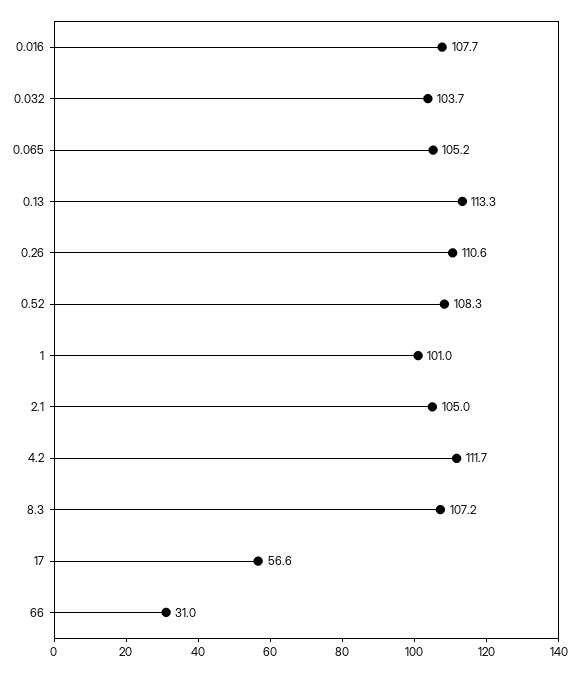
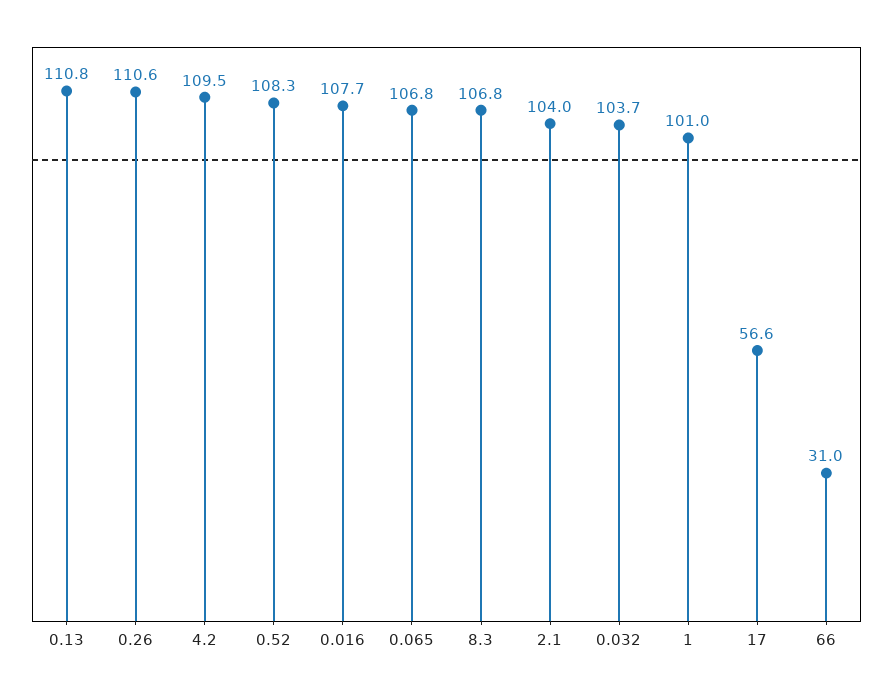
0.065: 105.2 -> 106.8
0.13: 113.3 -> 110.8
2.1: 105 -> 104
4.2: 111.7 -> 109.5
8.3: 107.2 -> 106.8

